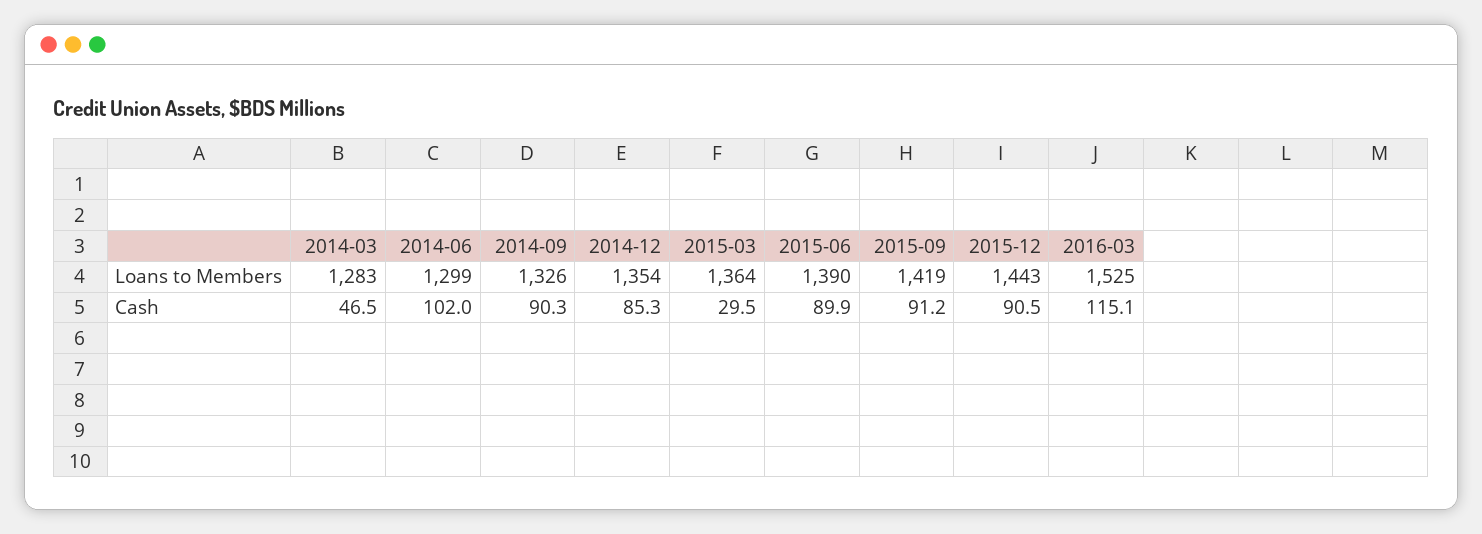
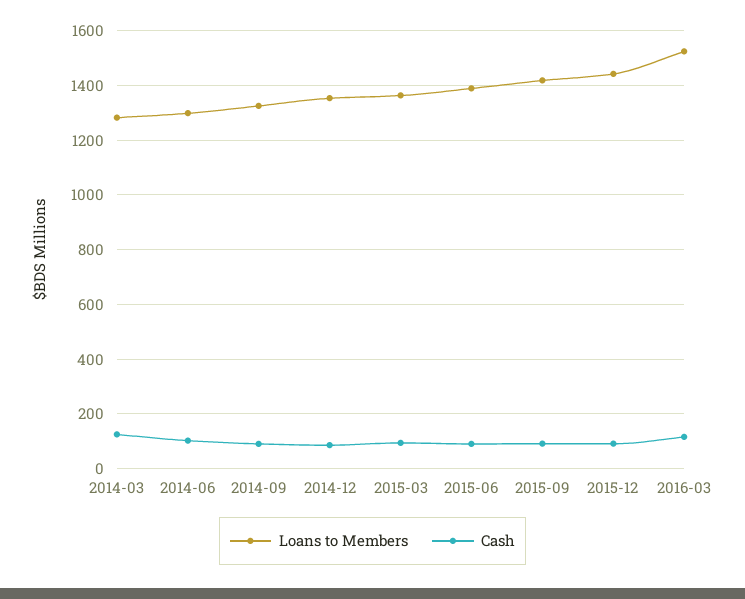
Cash, 2014-03: 46.5 -> 125
Cash, 2015-03: 29.5 -> 100

